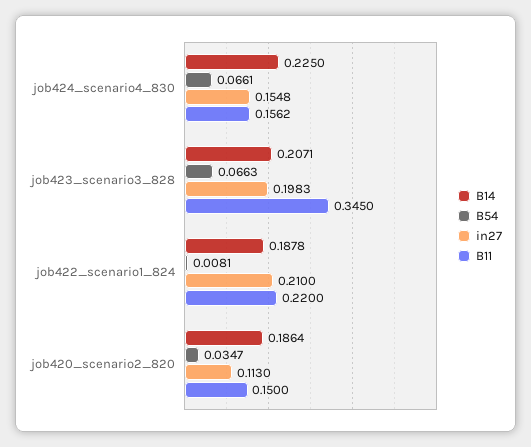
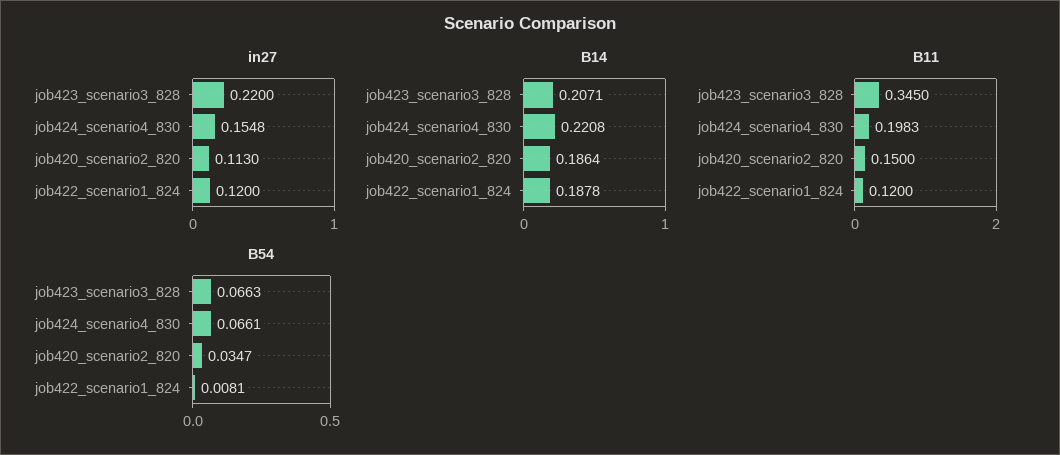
B14, job424_scenario4_830: 0.225 -> 0.2208
B11, job424_scenario4_830: 0.1562 -> 0.1983
in27, job423_scenario3_828: 0.1983 -> 0.22
in27, job422_scenario1_824: 0.21 -> 0.12
B11, job422_scenario1_824: 0.22 -> 0.12

